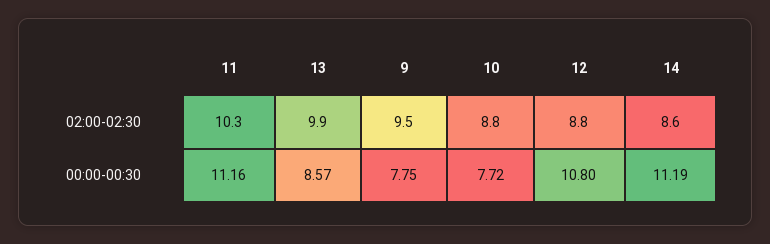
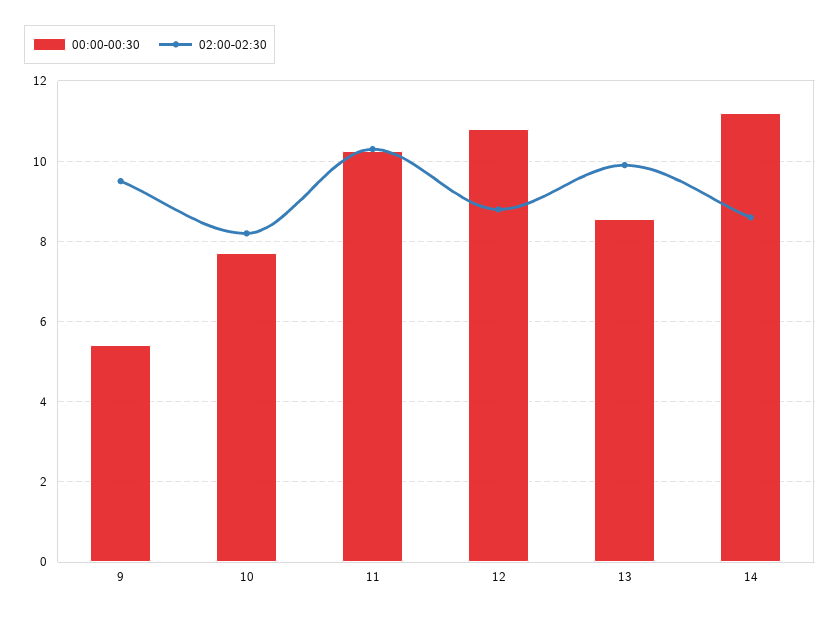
02:00-02:30, 10: 8.8 -> 8.2
00:00-00:30, 11: 11.16 -> 10.2
00:00-00:30, 9: 7.75 -> 5.4

